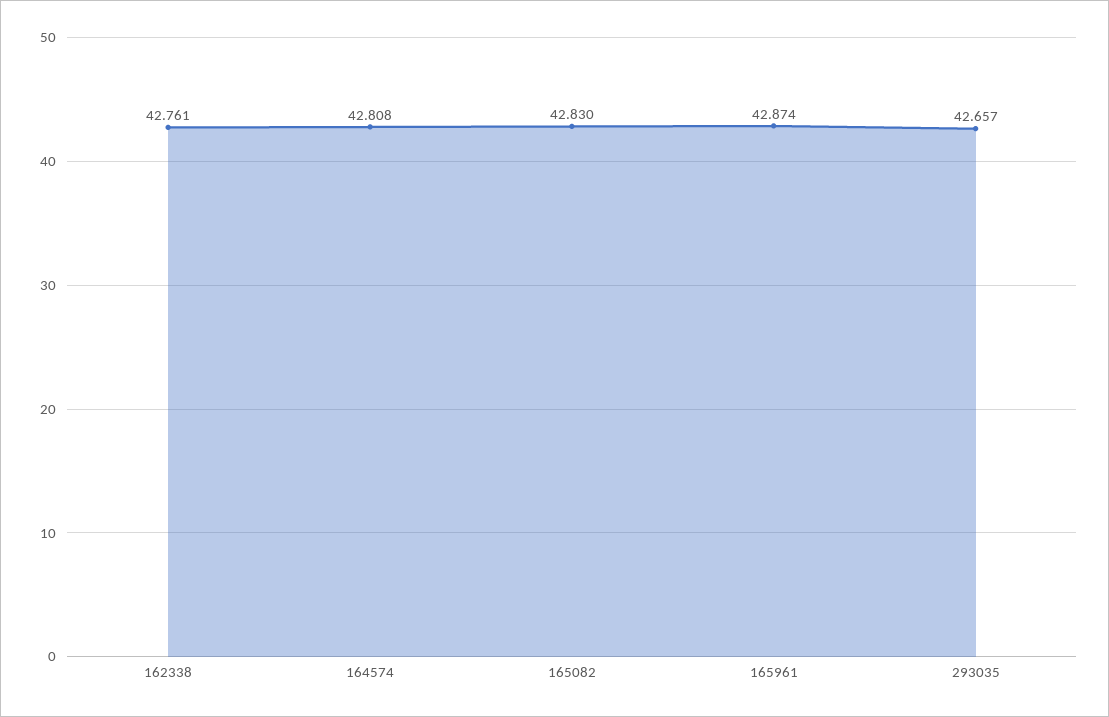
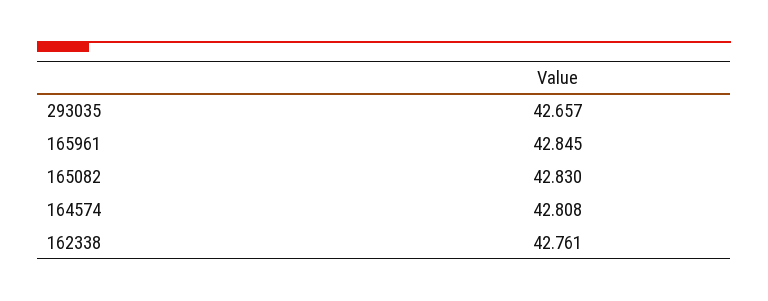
165961: 42.874 -> 42.845

